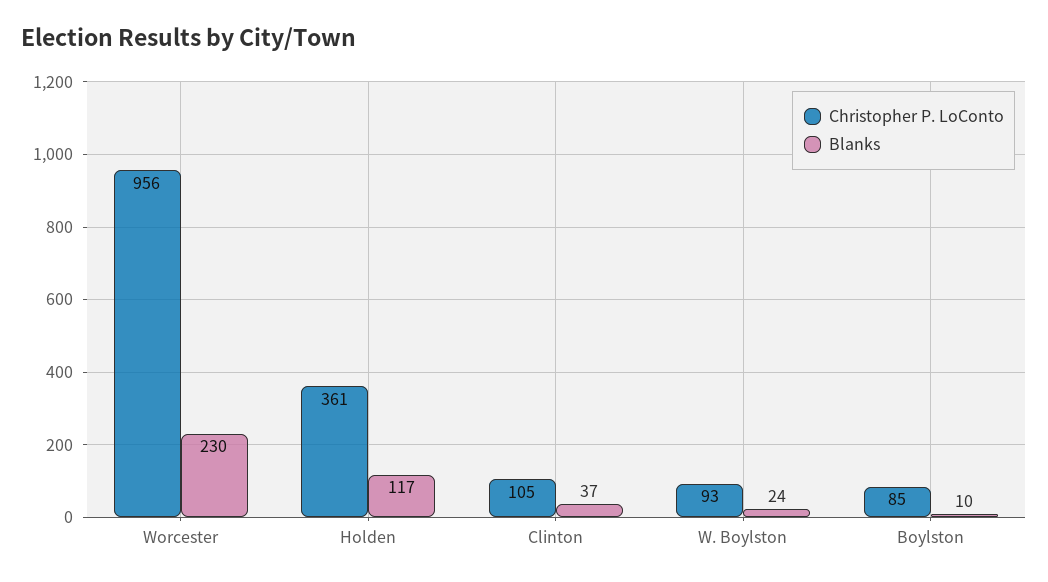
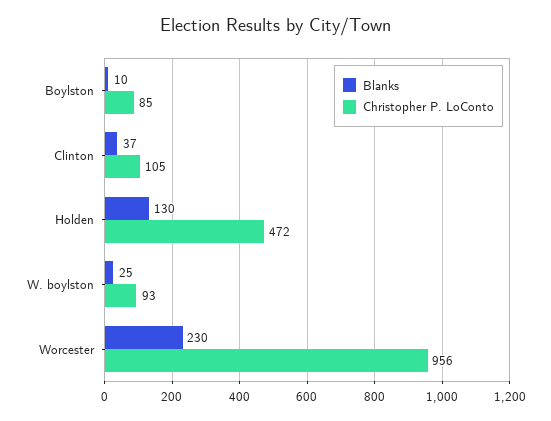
Christopher P. LoConto, Holden: 361 -> 472
Blanks, Holden: 117 -> 130
Blanks, W. Boylston: 24 -> 25

